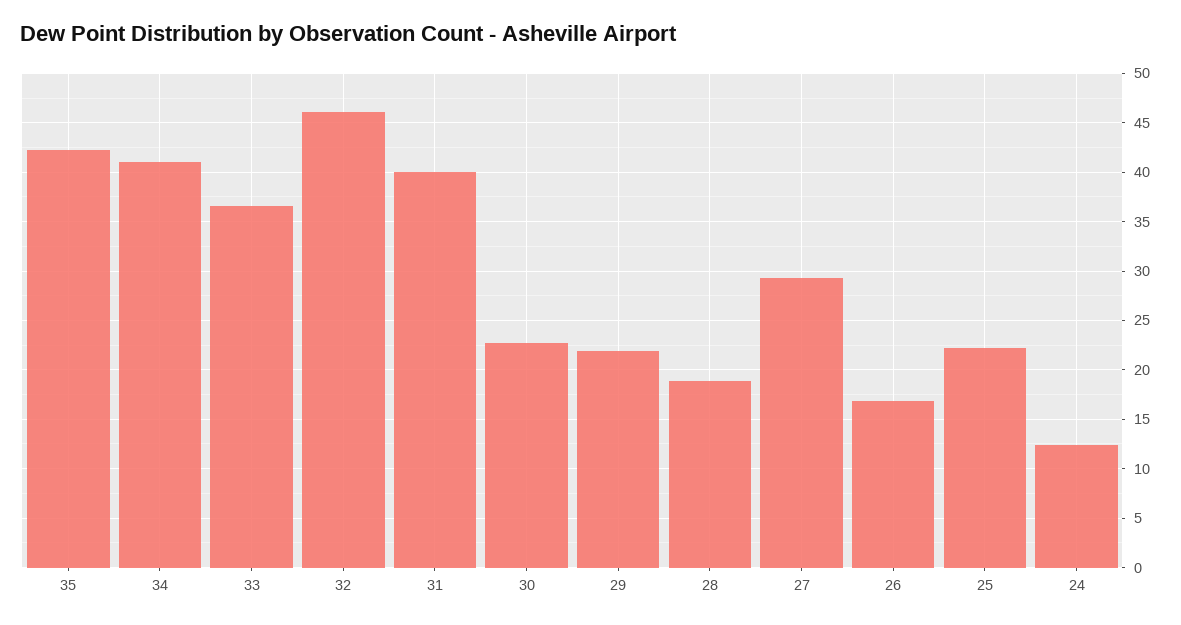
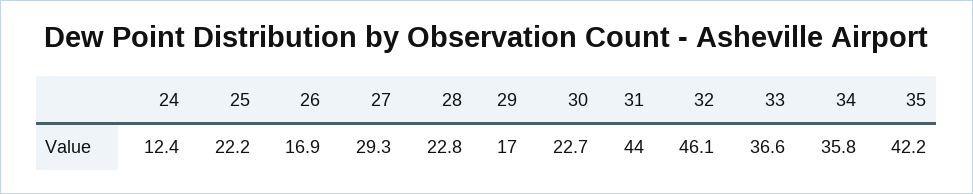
34: 41 -> 35.8
31: 40 -> 44
29: 22 -> 17
28: 19 -> 22.8

